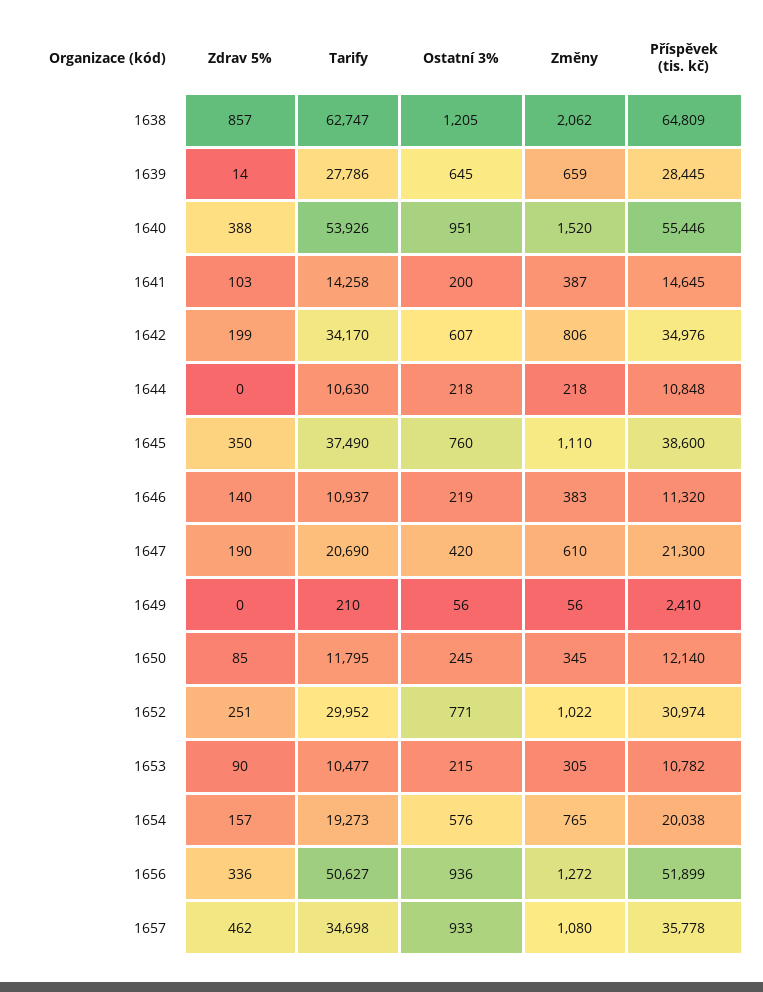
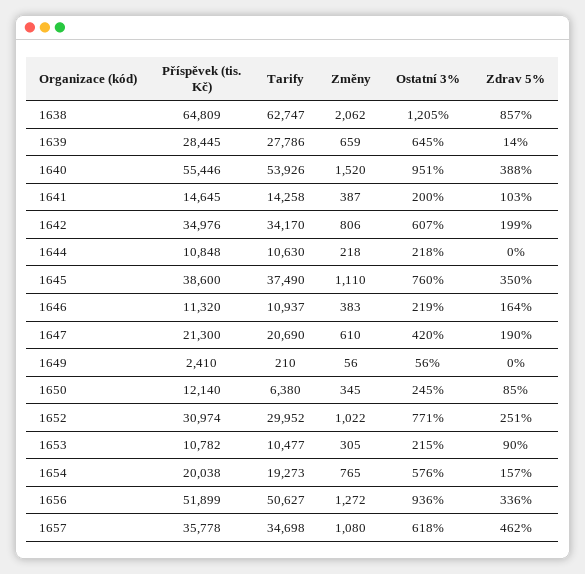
Zdrav 5%, 1646: 140 -> 164
Tarify, 1650: 11795 -> 6380
Ostatní 3%, 1657: 933 -> 618

